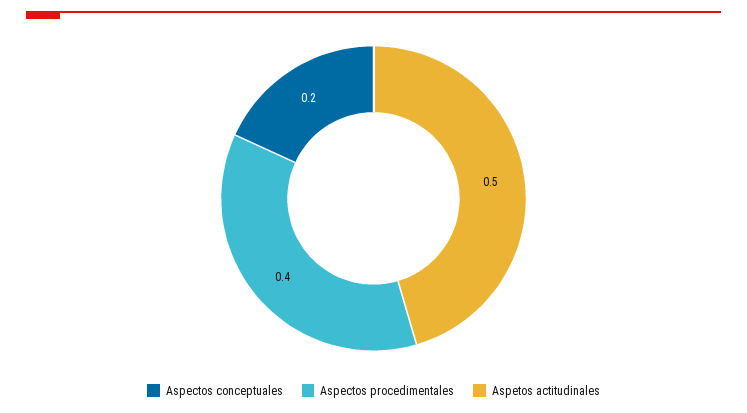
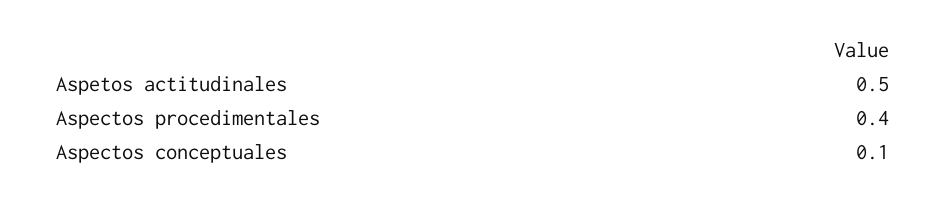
Aspectos conceptuales: 0.2 -> 0.1

